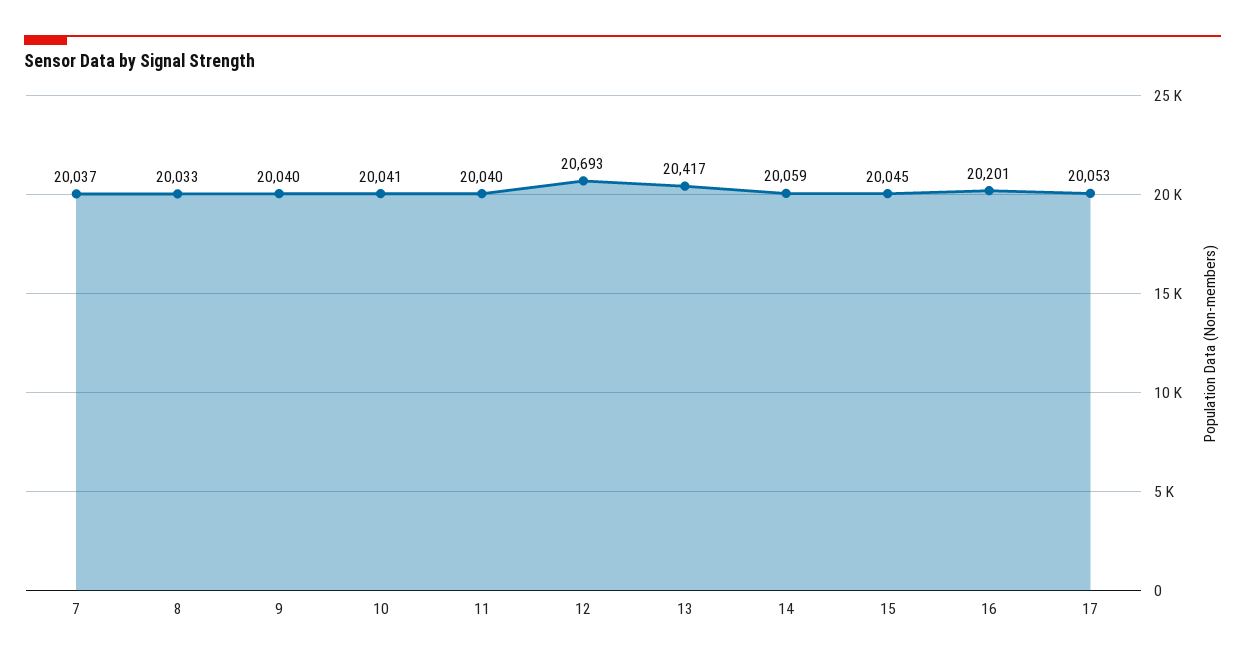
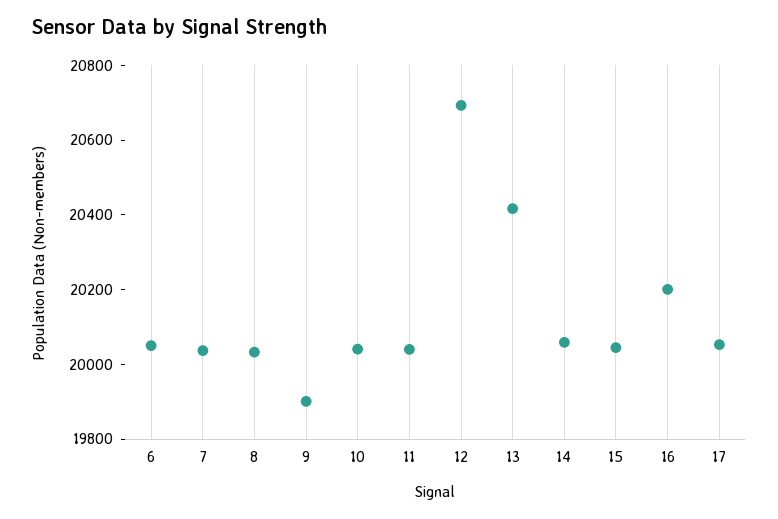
9: 20040 -> 19900
6: none -> 20050

